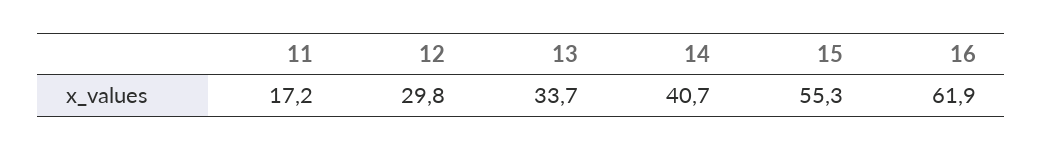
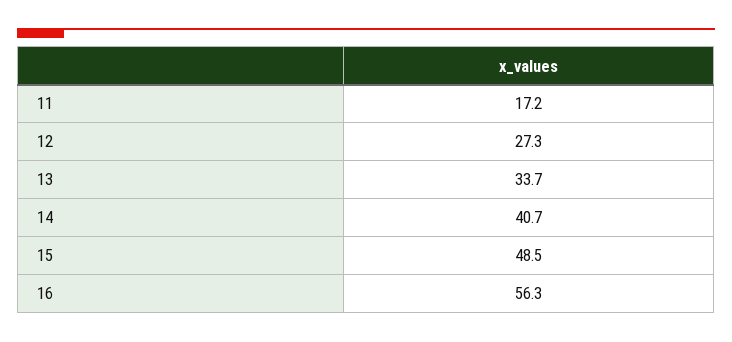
12: 29.8 -> 27.3
15: 55.3 -> 48.5
16: 61.9 -> 56.3

